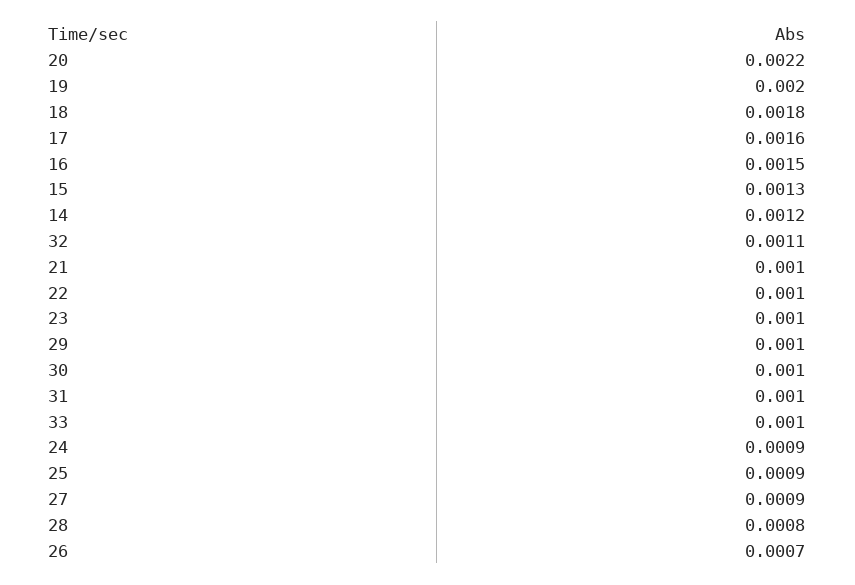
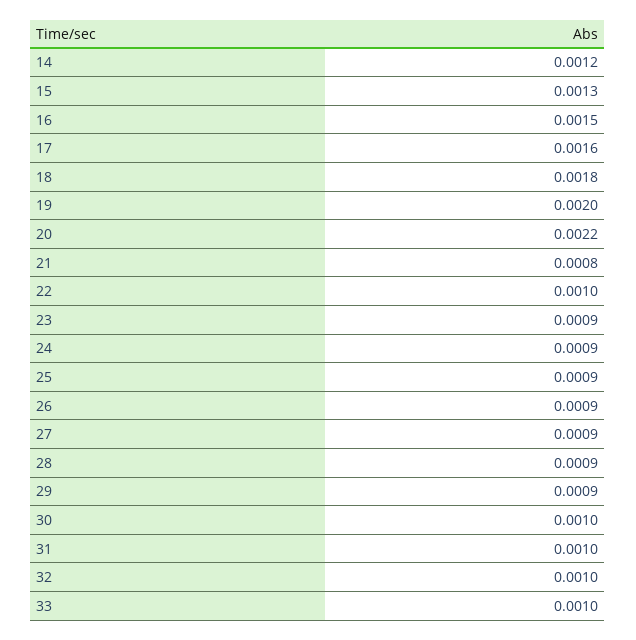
32: 0.0011 -> 0.001
21: 0.001 -> 0.0008
23: 0.001 -> 0.0009
29: 0.001 -> 0.0009
28: 0.0008 -> 0.0009
26: 0.0007 -> 0.0009

